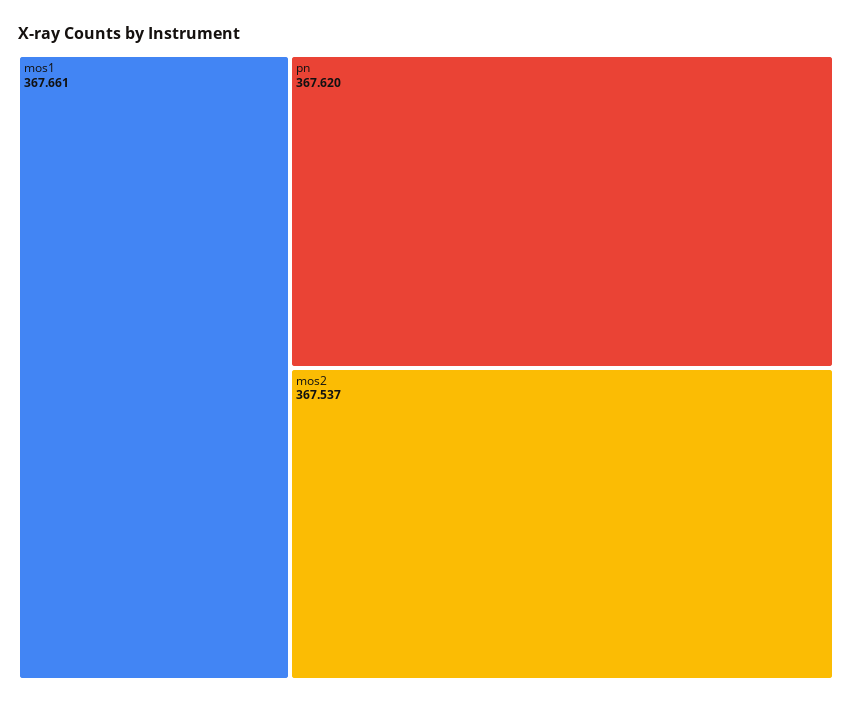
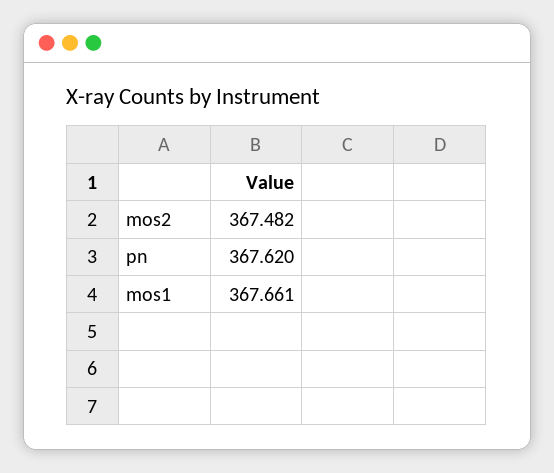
mos2: 367.537 -> 367.482

